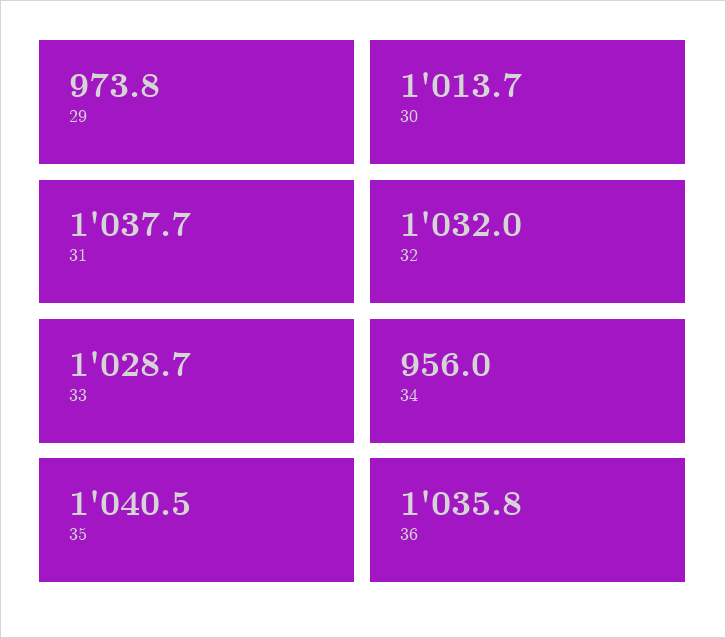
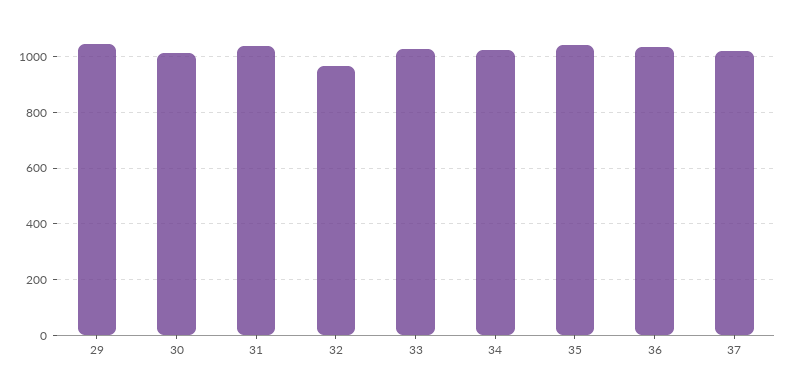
29: 973.8 -> 1050
32: 1032 -> 975
34: 956 -> 1025
37: none -> 1025

